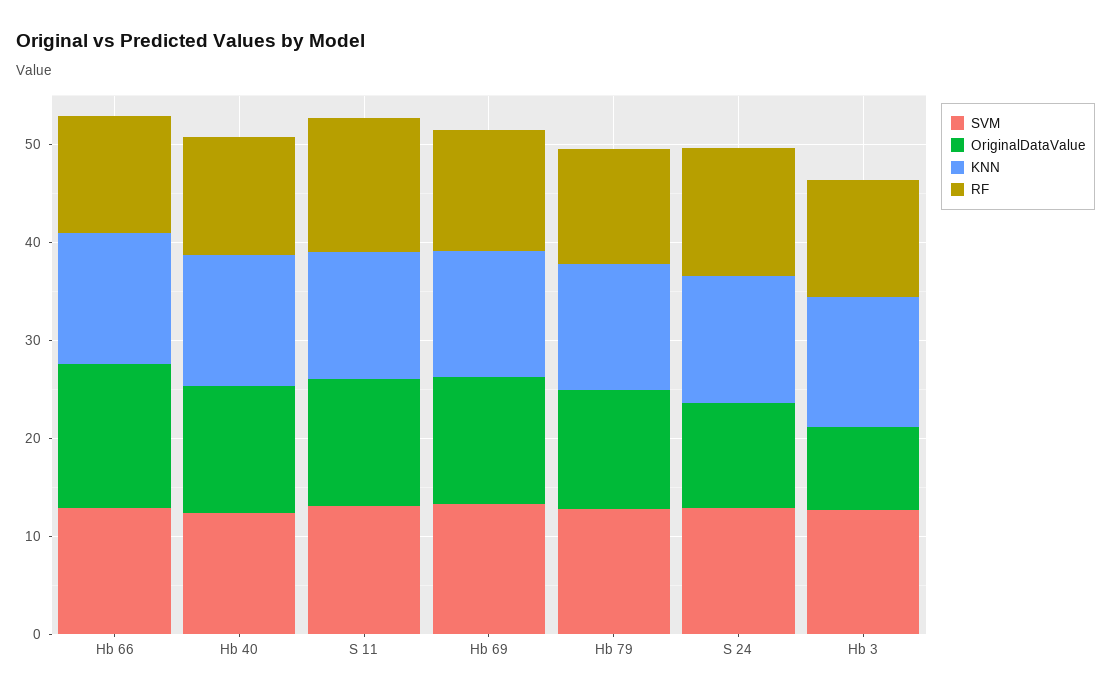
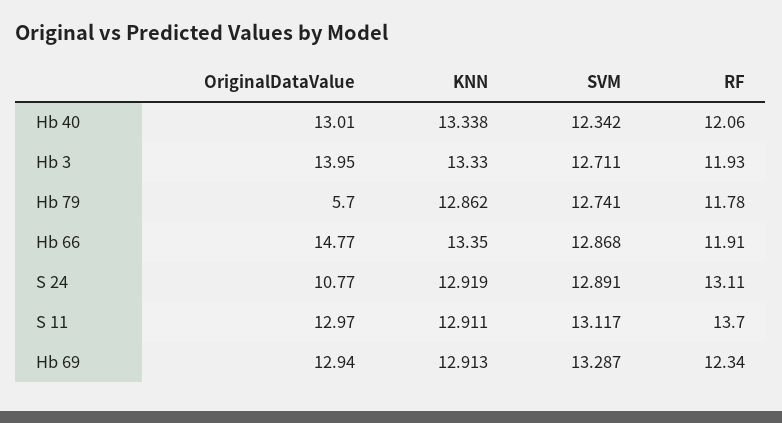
OriginalDataValue, Hb 79: 12 -> 5.7
OriginalDataValue, Hb 3: 8 -> 13.95

